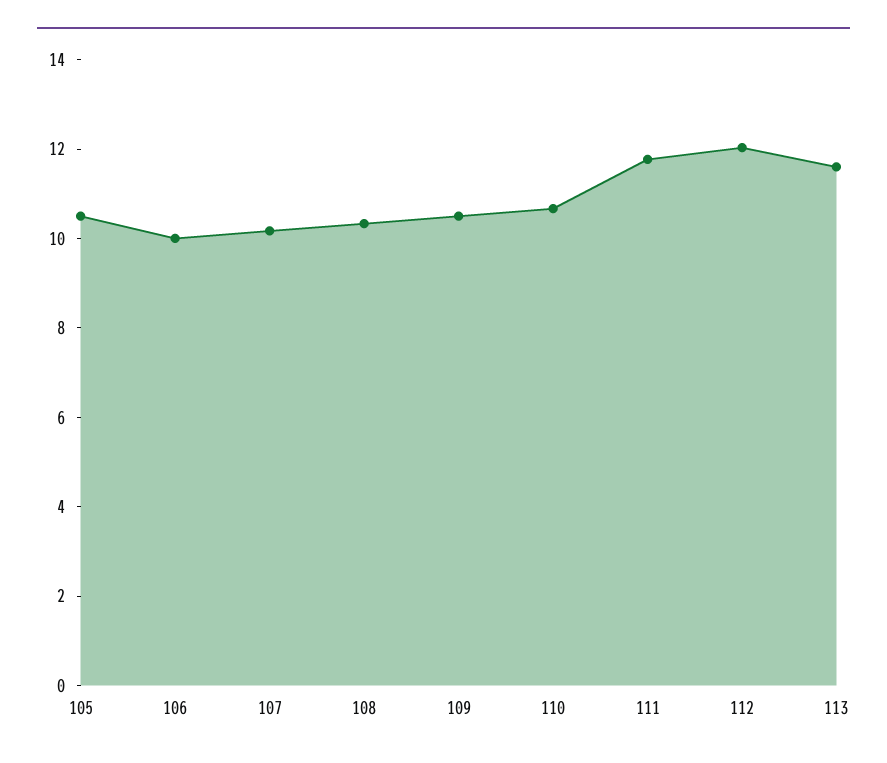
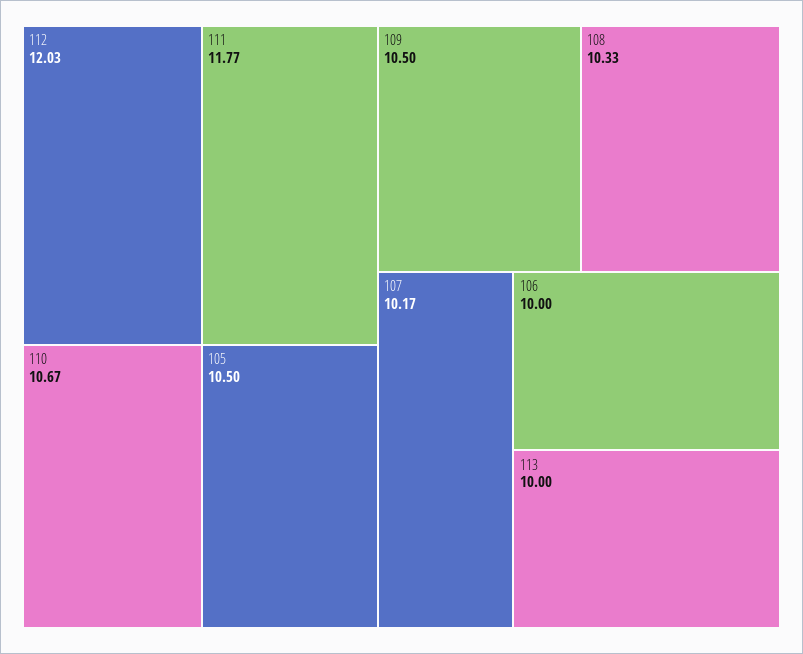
113: 11.5 -> 10

